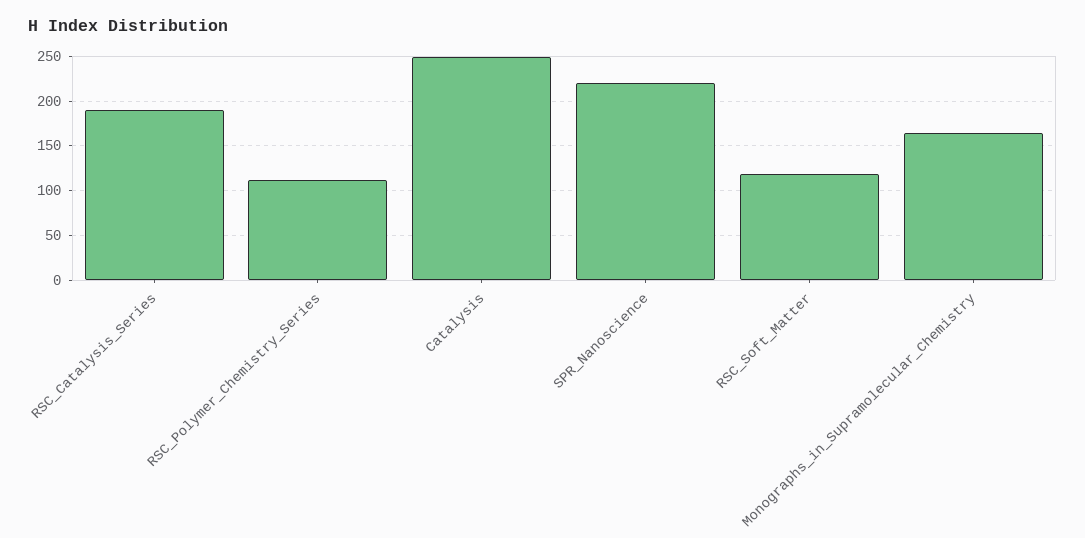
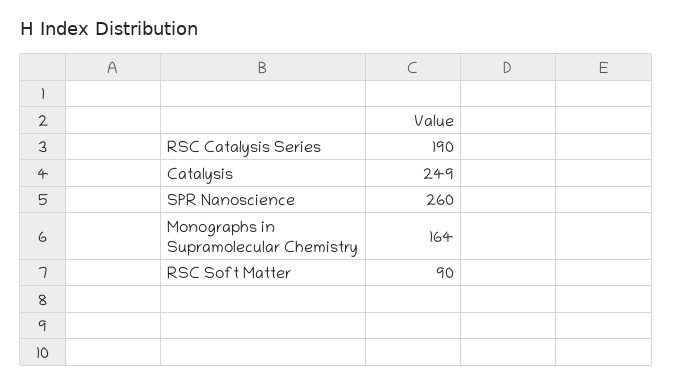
RSC_Polymer_Chemistry_Series: 110 -> none
SPR_Nanoscience: 220 -> 260
RSC_Soft_Matter: 120 -> 90

